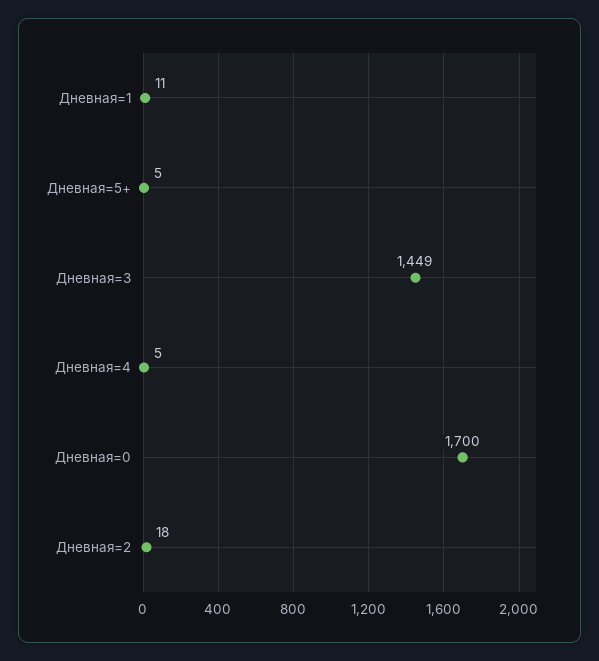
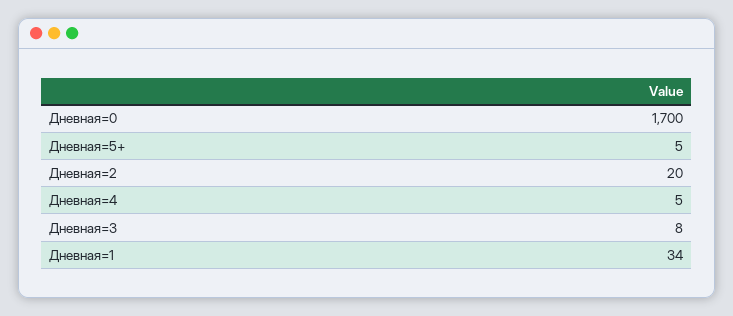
Дневная=1: 11 -> 34
Дневная=3: 1449 -> 8
Дневная=2: 18 -> 20

